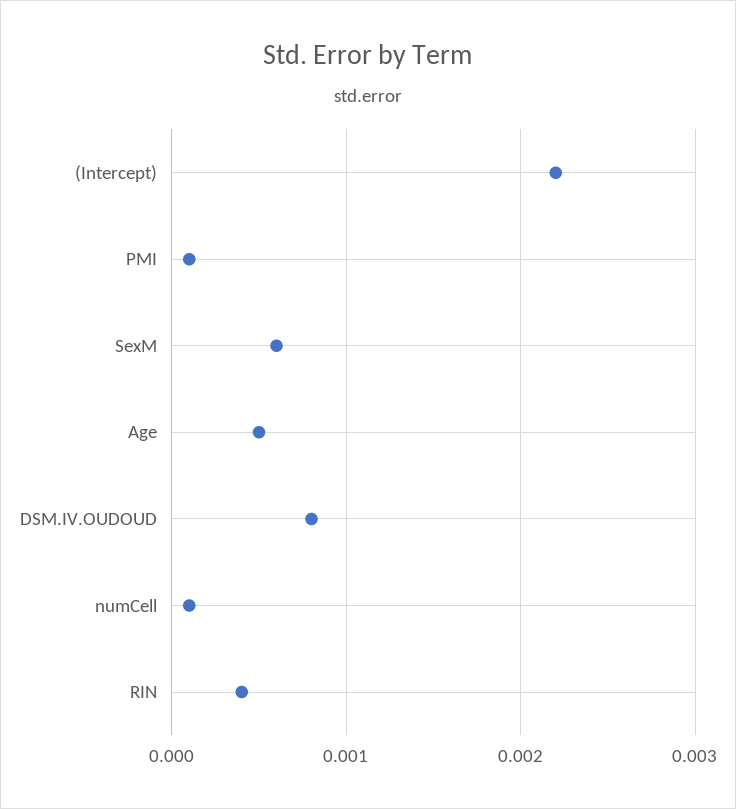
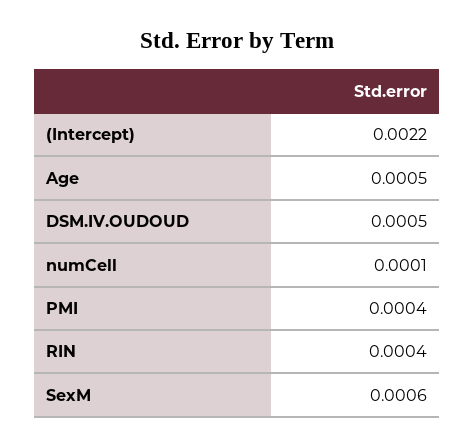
PMI: 0.0001 -> 0.0004
DSM.IV.OUDOUD: 0.0008 -> 0.0005

